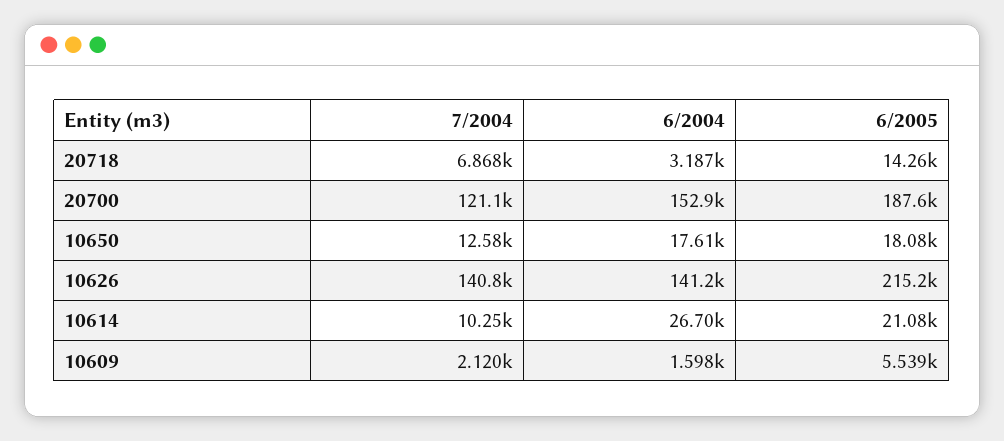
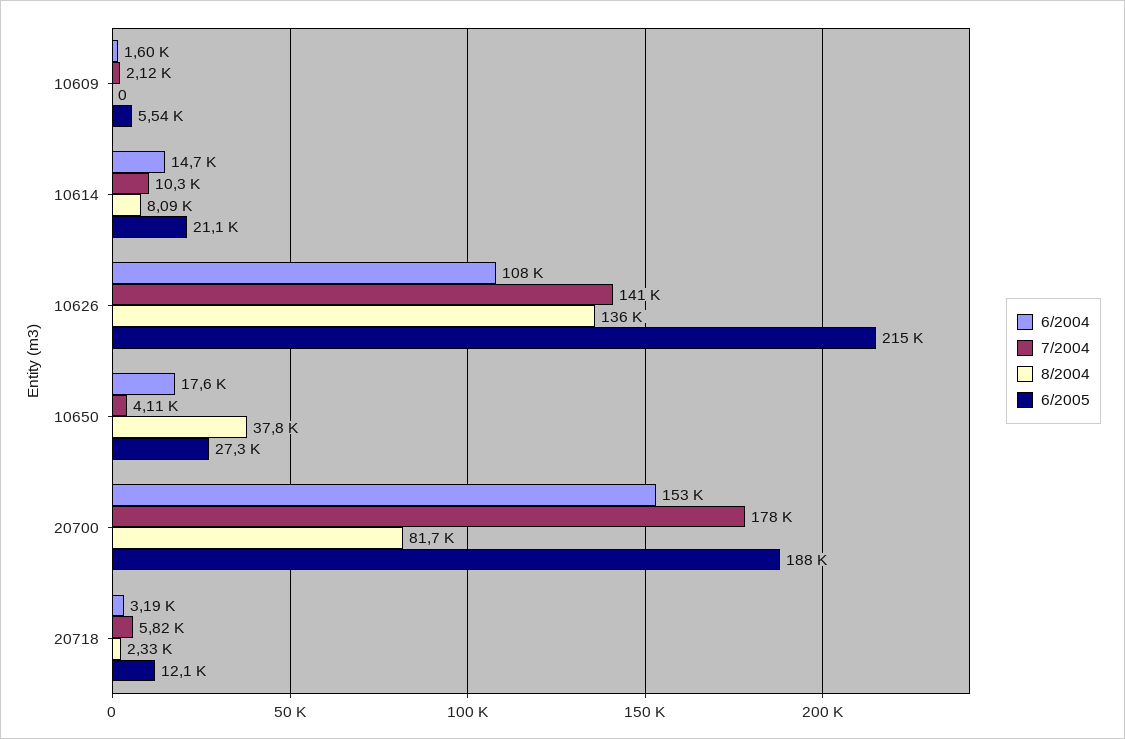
7/2004, 20718: 6868 -> 5820
6/2005, 20718: 14260 -> 12100
7/2004, 20700: 121100 -> 178000
7/2004, 10650: 12580 -> 4110
6/2005, 10650: 18080 -> 27300
6/2004, 10626: 141200 -> 108000
6/2004, 10614: 26700 -> 14700
8/2004, 10609: none -> 0
8/2004, 10614: none -> 8090
8/2004, 10626: none -> 136000
8/2004, 10650: none -> 37800
8/2004, 20700: none -> 81700
8/2004, 20718: none -> 2330

